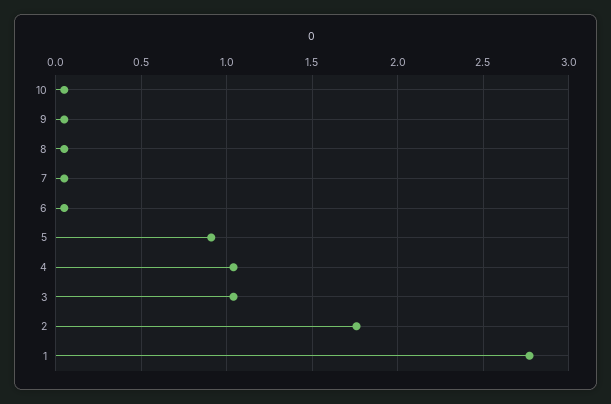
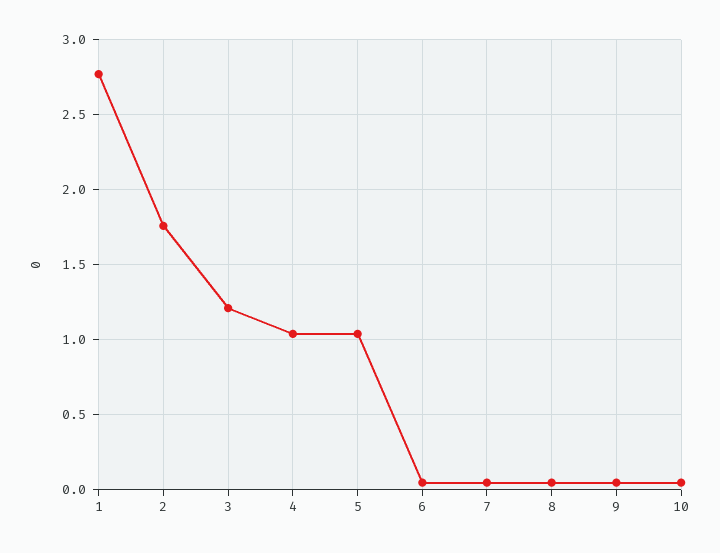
5: 0.9 -> 1.05
3: 1.05 -> 1.2

